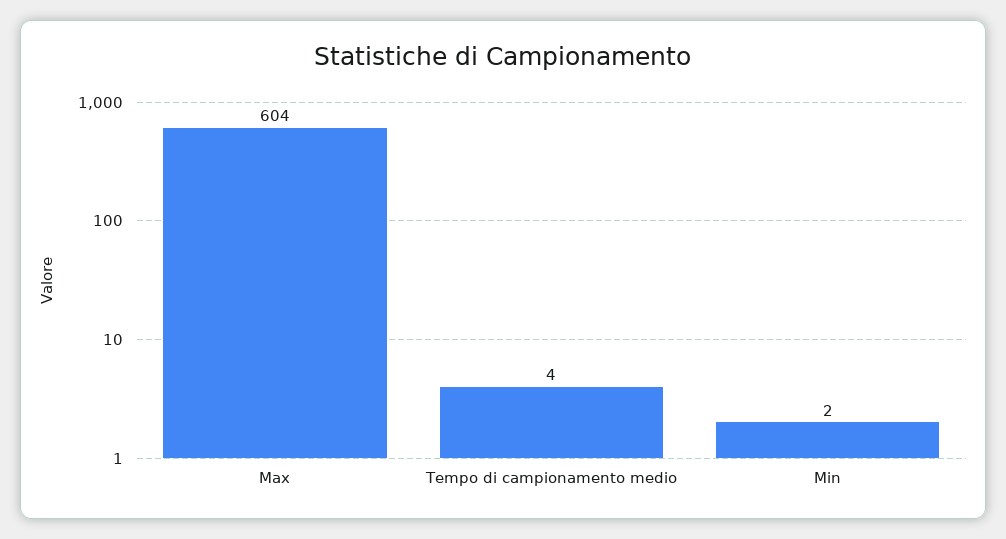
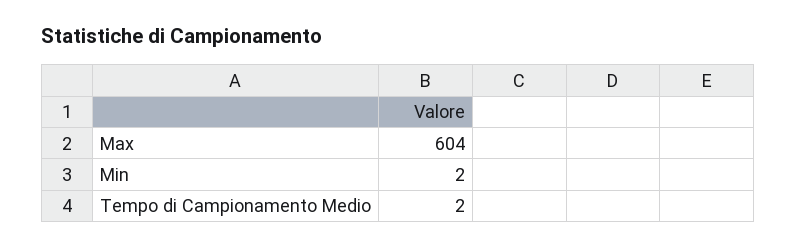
Tempo di campionamento medio: 4 -> 2

